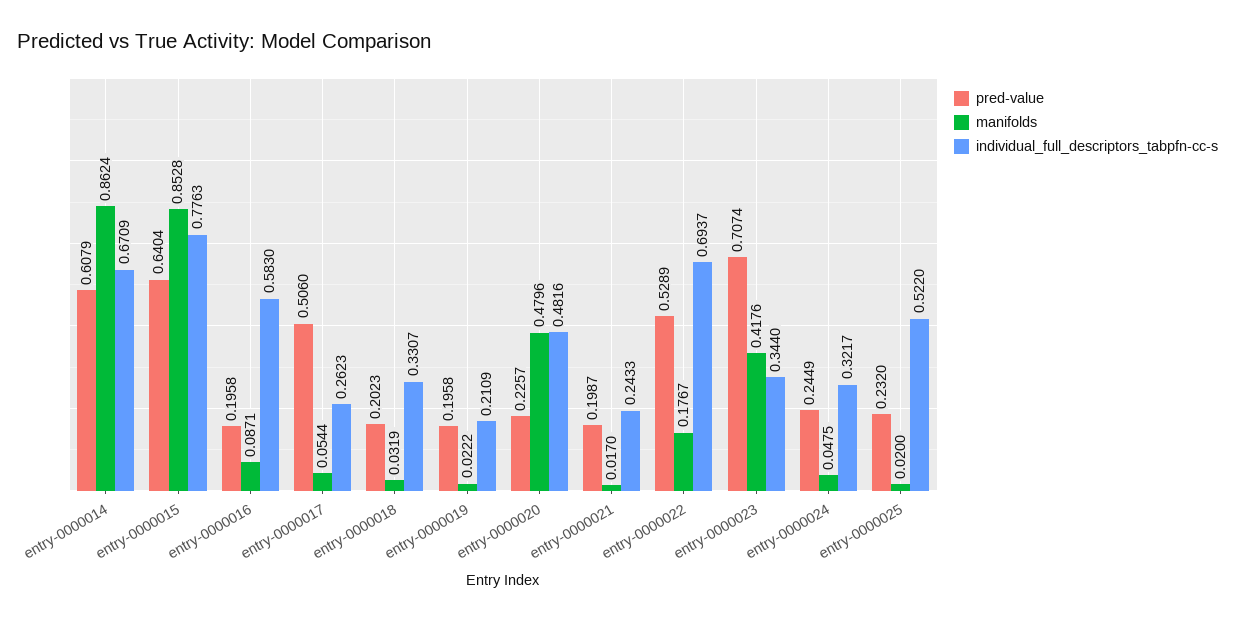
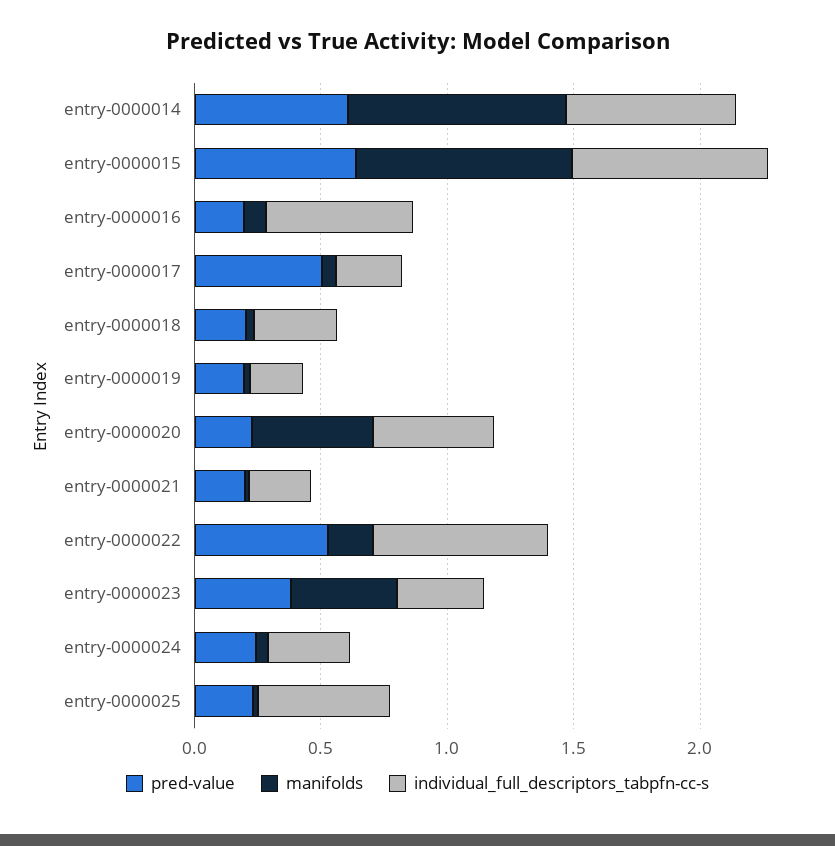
pred-value, entry-0000023: 0.7074 -> 0.4

